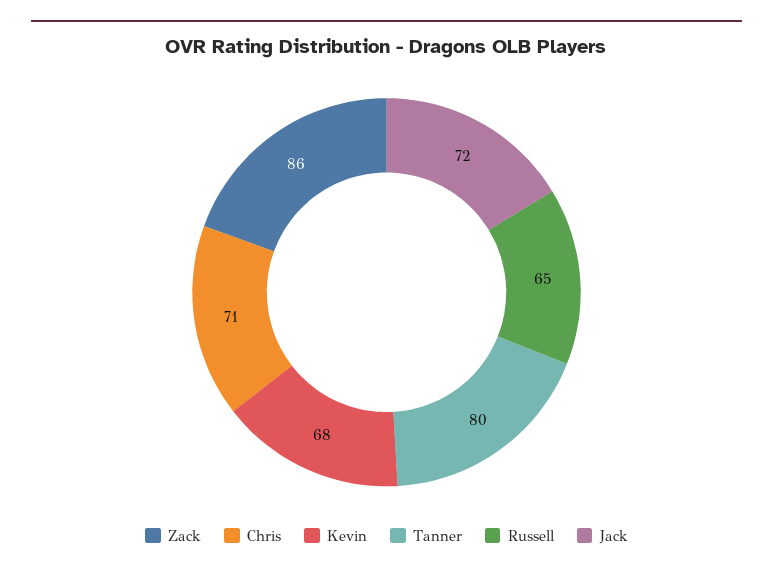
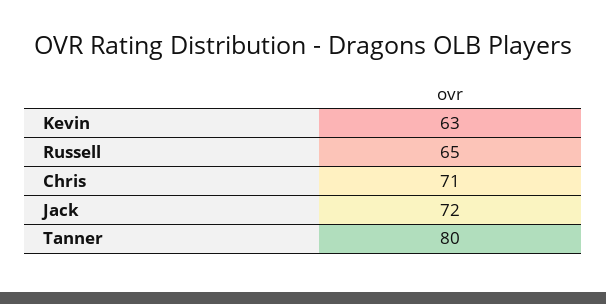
Zack: 86 -> none
Kevin: 68 -> 63

